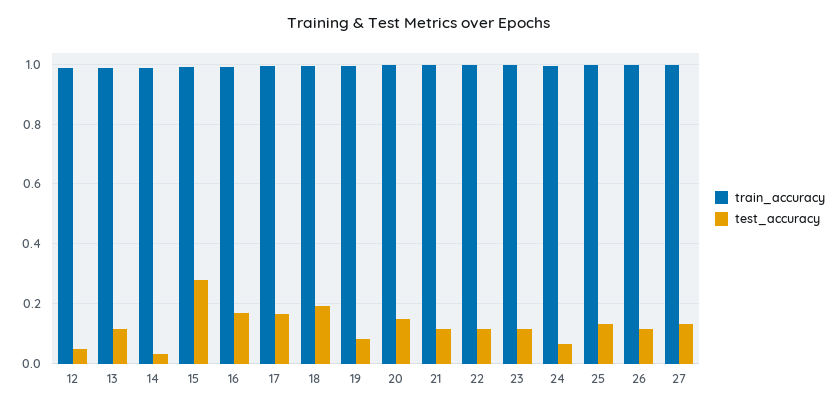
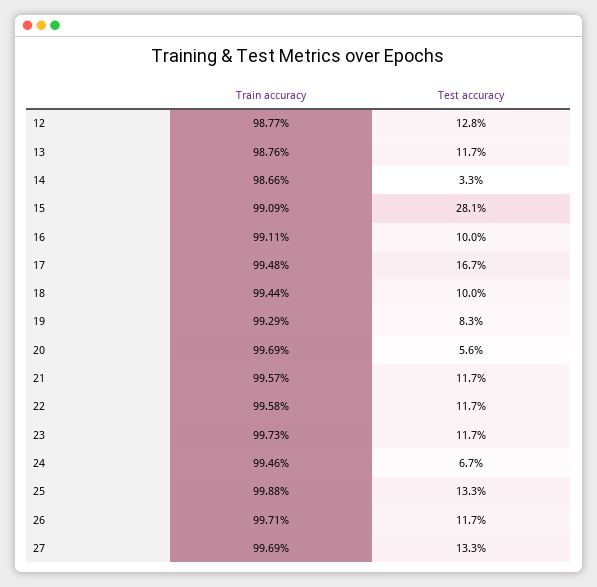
test_accuracy, 12: 0.05 -> 0.128
test_accuracy, 16: 0.175 -> 0.1
test_accuracy, 18: 0.2 -> 0.1
test_accuracy, 20: 0.15 -> 0.056

